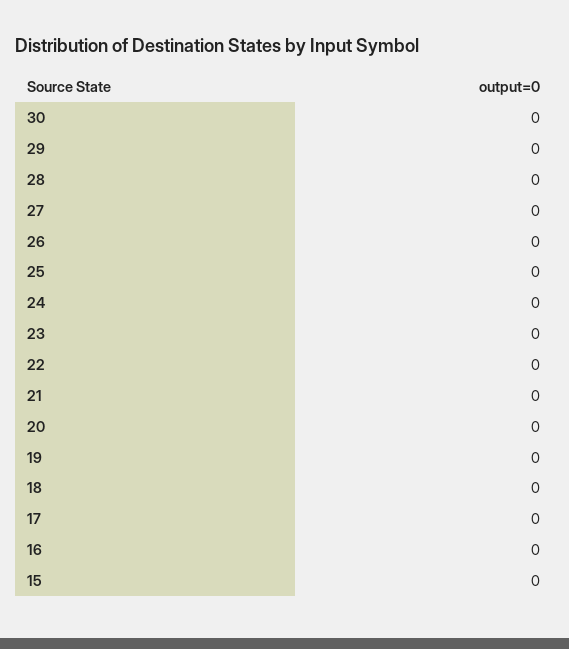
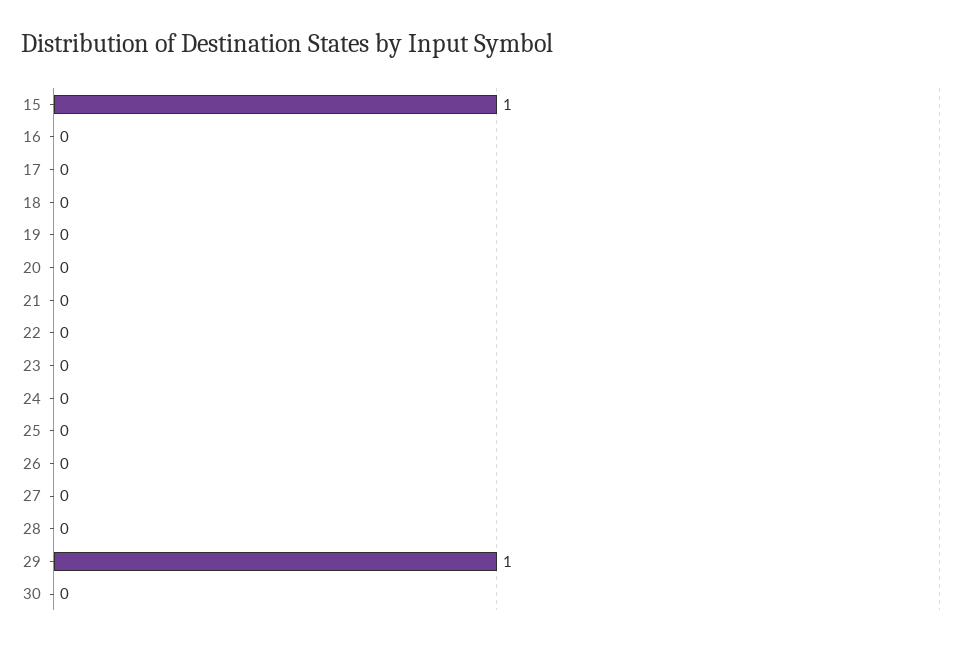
29: 0 -> 1
15: 0 -> 1

